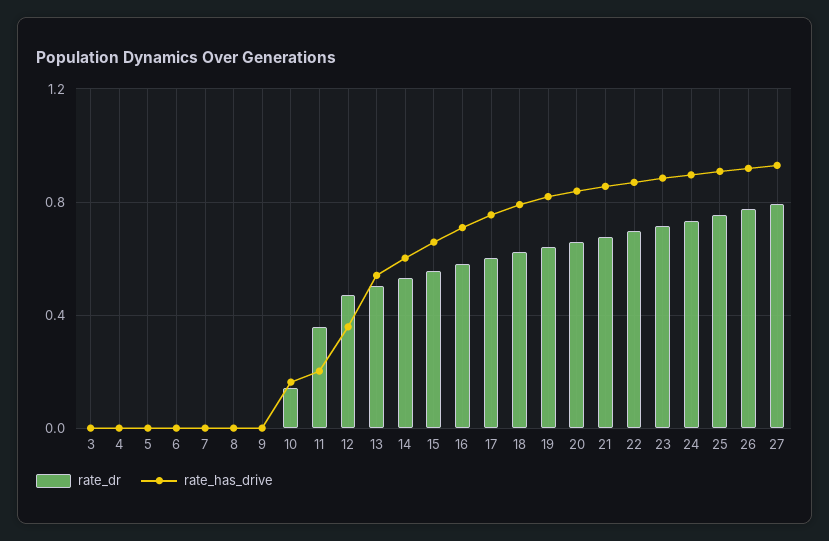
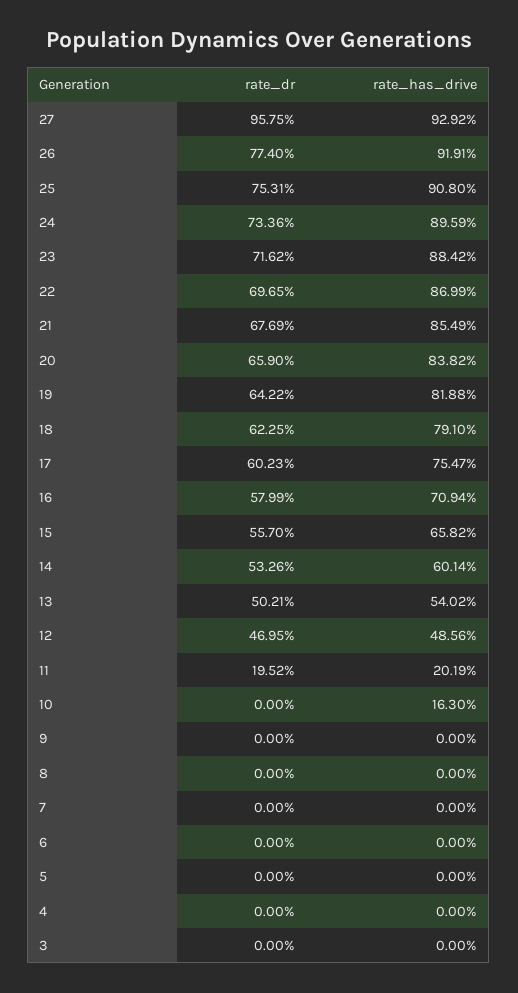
rate_dr, 10: 0.15 -> 0
rate_dr, 11: 0.35 -> 0.1952
rate_has_drive, 12: 0.35 -> 0.4856
rate_dr, 27: 0.8 -> 0.9575

